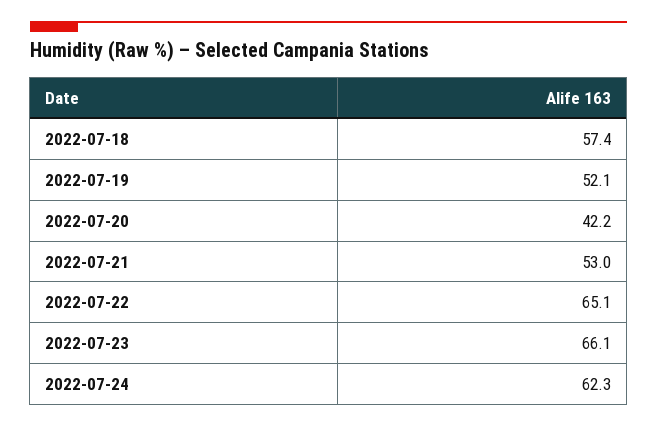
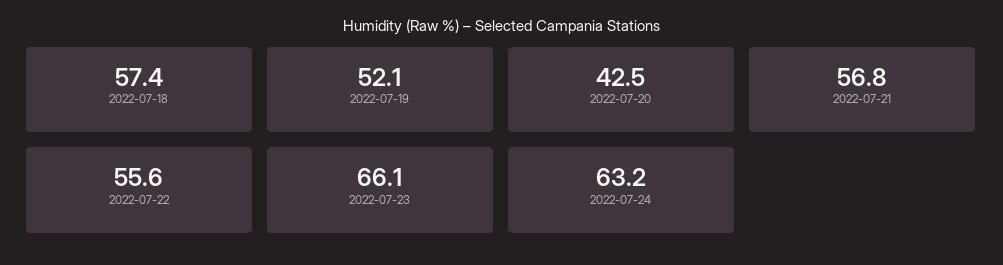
2022-07-20: 42.2 -> 42.5
2022-07-21: 53 -> 56.8
2022-07-22: 65.1 -> 55.6
2022-07-24: 62.3 -> 63.2

